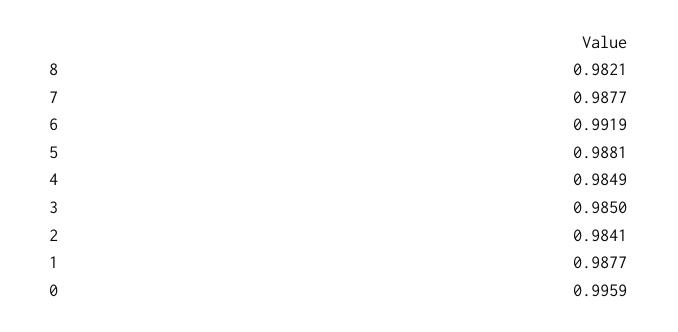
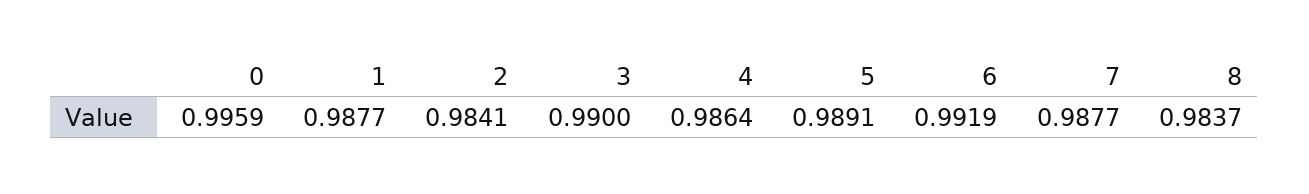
8: 0.9821 -> 0.9837
5: 0.9881 -> 0.9891
4: 0.9849 -> 0.9864
3: 0.985 -> 0.99

